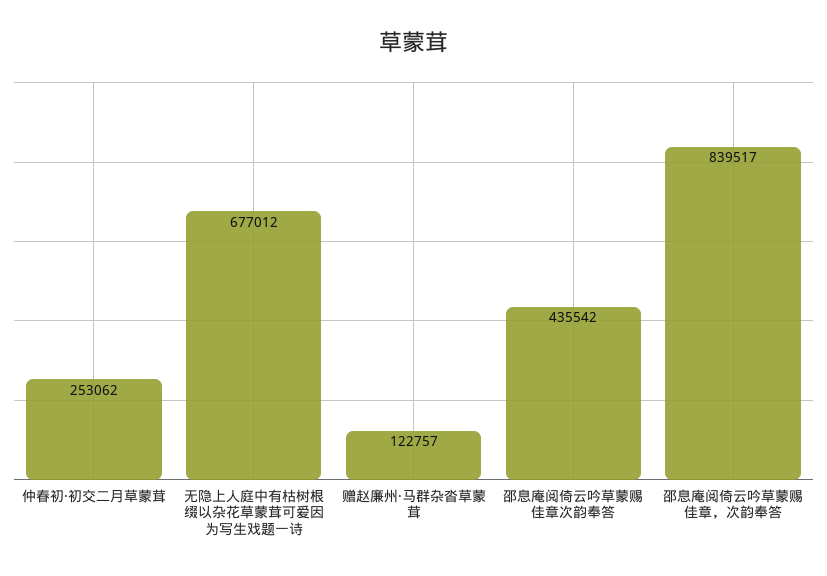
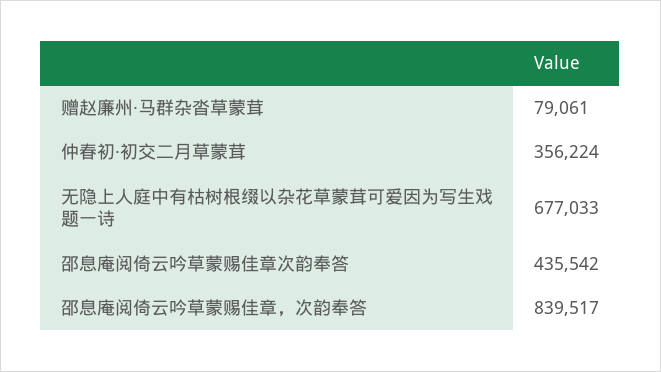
仲春初·初交二月草蒙茸: 253062 -> 356224
无隐上人庭中有枯树根缀以杂花草蒙茸可爱因为写生戏题一诗: 677012 -> 677033
赠赵廉州·马群杂沓草蒙茸: 122757 -> 79061

